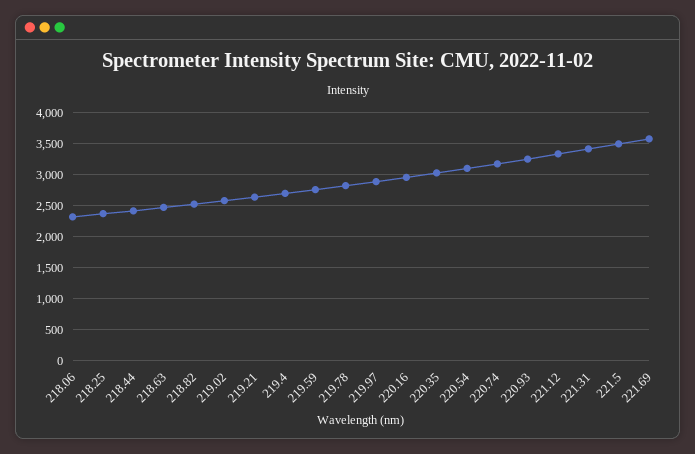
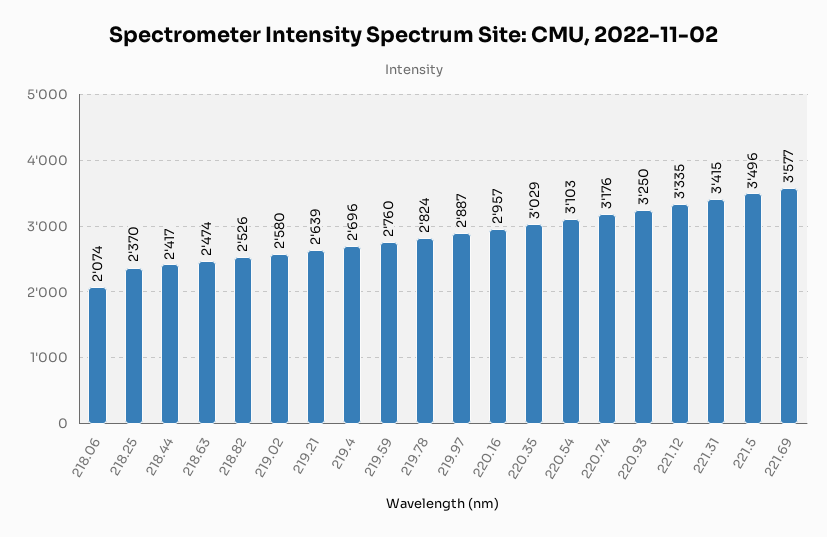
218.06: 2300 -> 2074

